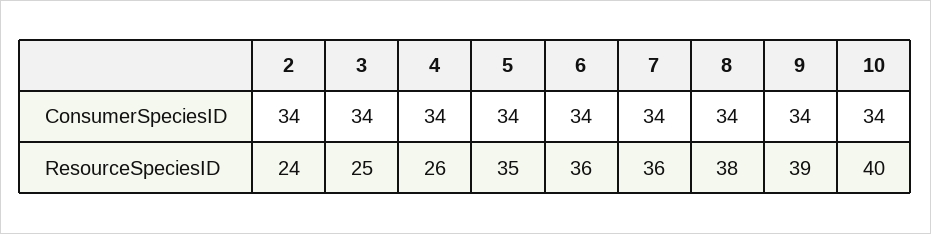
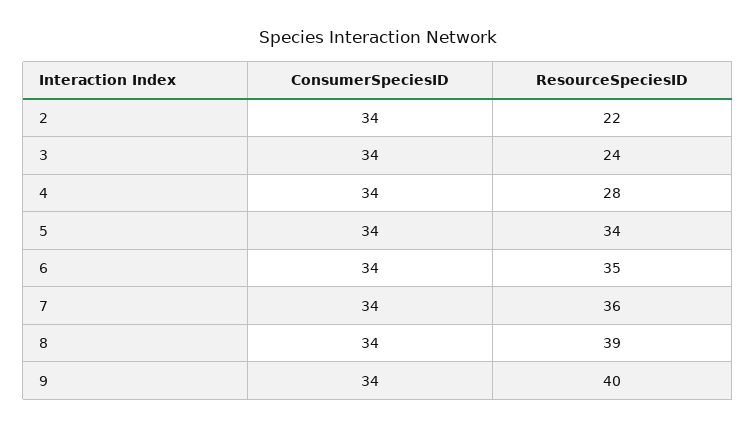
10, ConsumerSpeciesID: 34 -> none
2, ResourceSpeciesID: 24 -> 22
3, ResourceSpeciesID: 25 -> 24
4, ResourceSpeciesID: 26 -> 28
5, ResourceSpeciesID: 35 -> 34
6, ResourceSpeciesID: 36 -> 35
8, ResourceSpeciesID: 38 -> 39
9, ResourceSpeciesID: 39 -> 40
10, ResourceSpeciesID: 40 -> none

